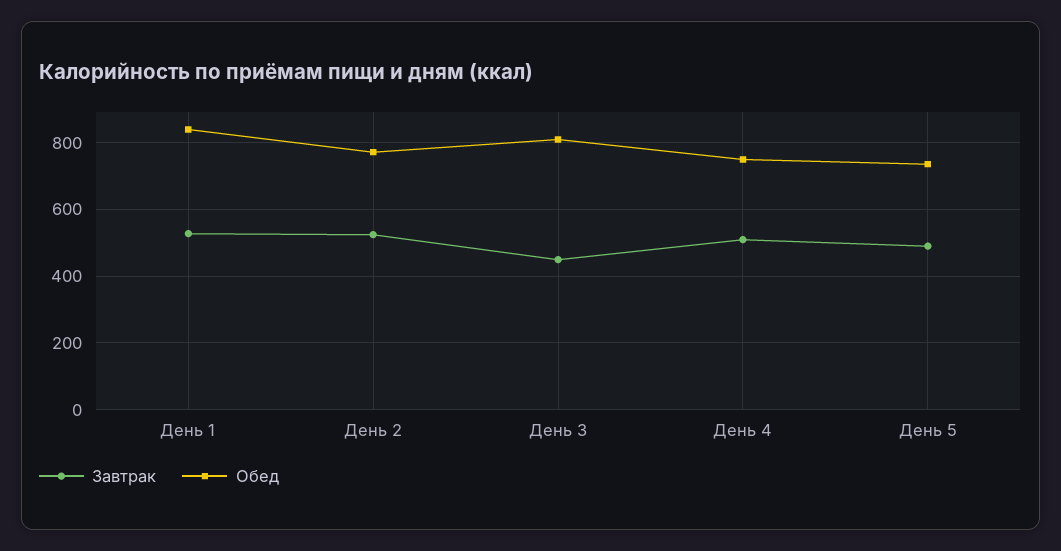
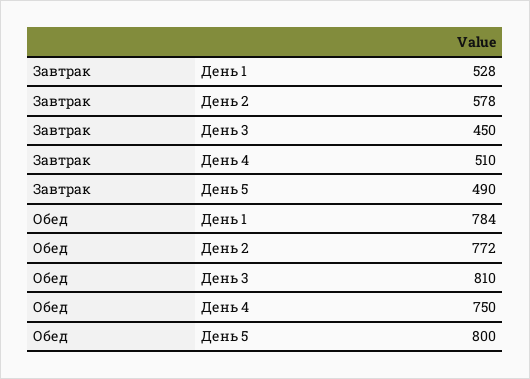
Обед, День 1: 840 -> 784
Завтрак, День 2: 520 -> 578
Обед, День 5: 740 -> 800

